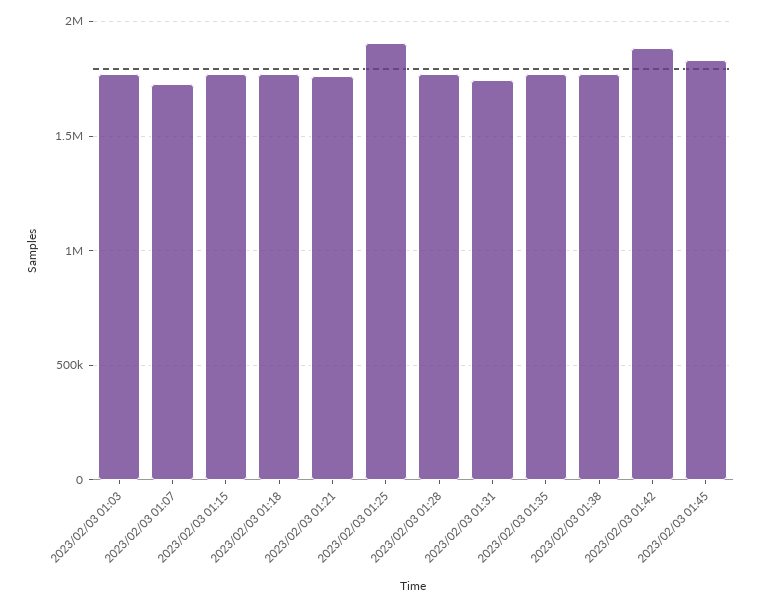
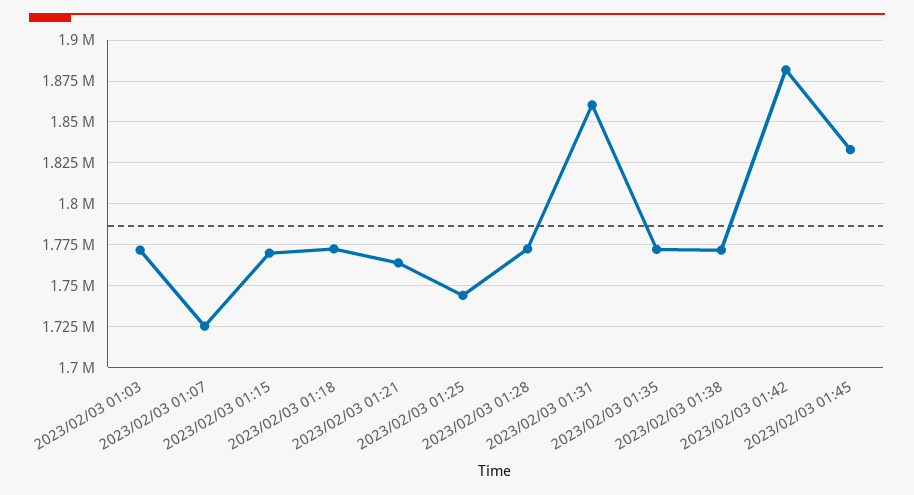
2023/02/03 01:25: 1900000 -> 1745000
2023/02/03 01:31: 1750000 -> 1860000

